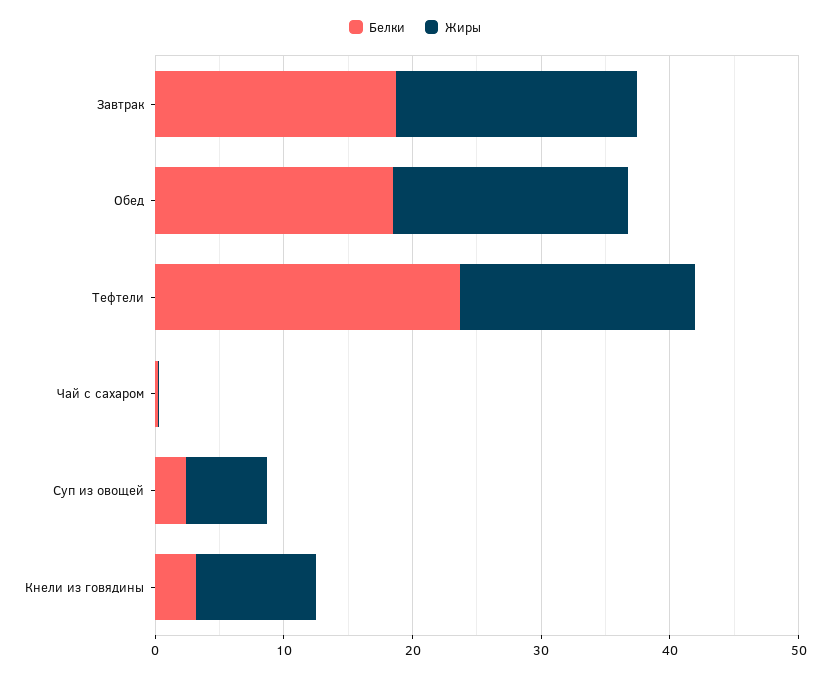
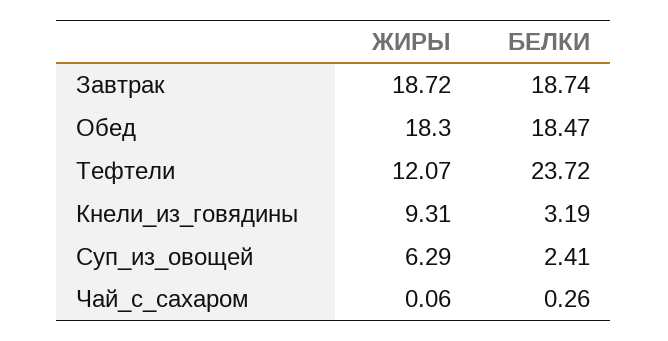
Жиры, Тефтели: 18 -> 12.07

